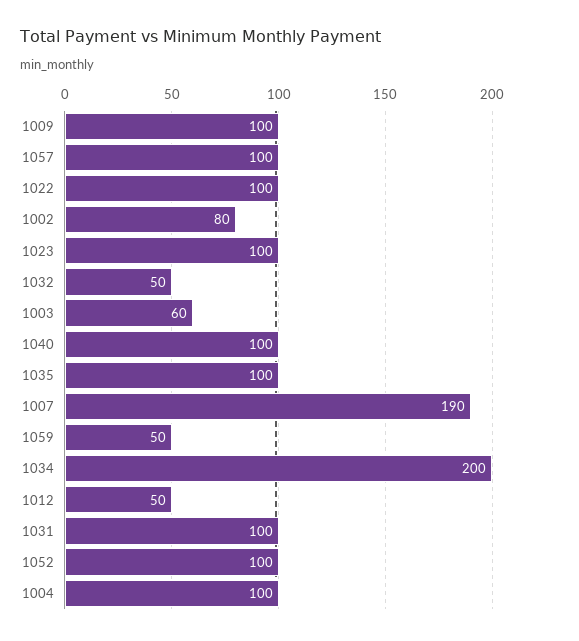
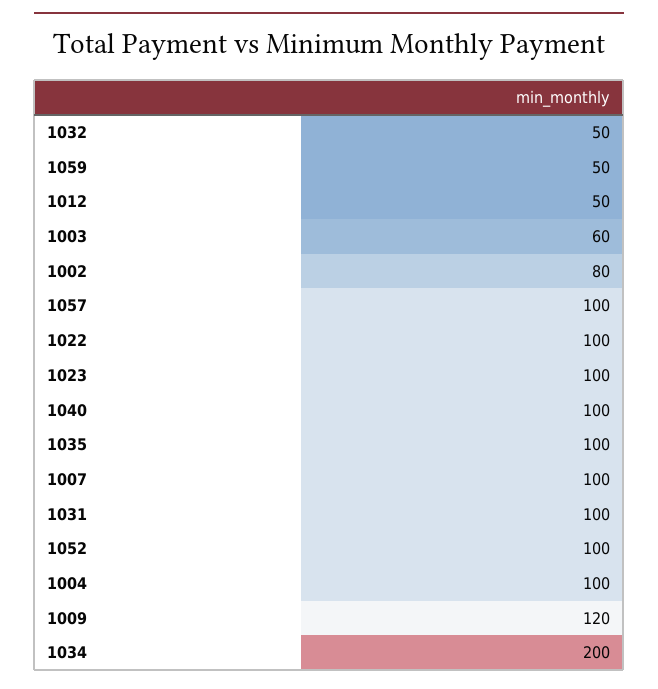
1009: 100 -> 120
1007: 190 -> 100

